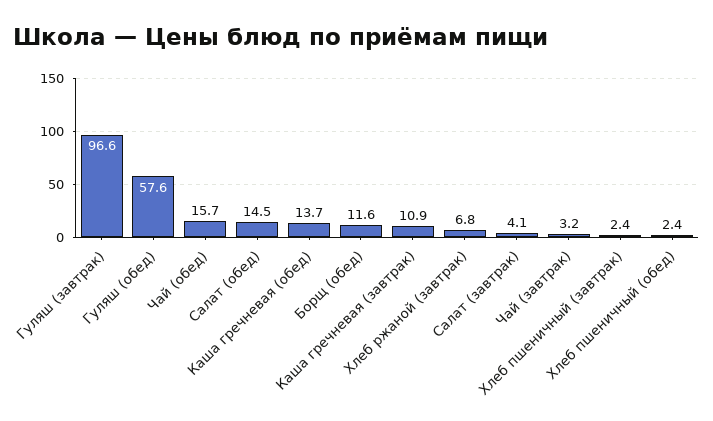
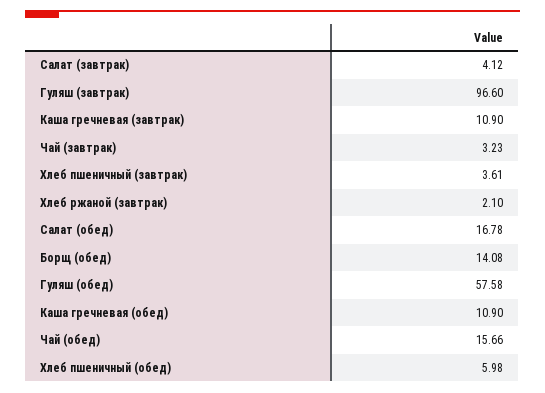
Салат (обед): 14.5 -> 16.78
Каша гречневая (обед): 13.7 -> 10.9
Борщ (обед): 11.6 -> 14.08
Хлеб ржаной (завтрак): 6.8 -> 2.1
Хлеб пшеничный (завтрак): 2.4 -> 3.61
Хлеб пшеничный (обед): 2.4 -> 5.98

